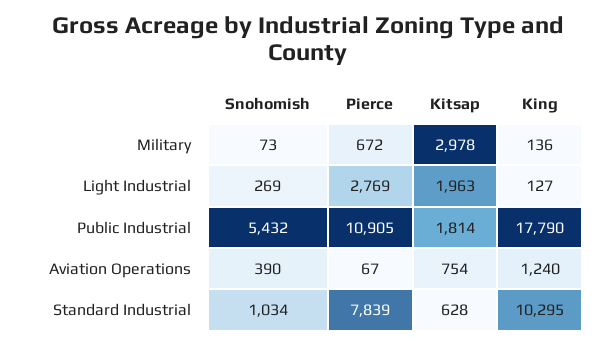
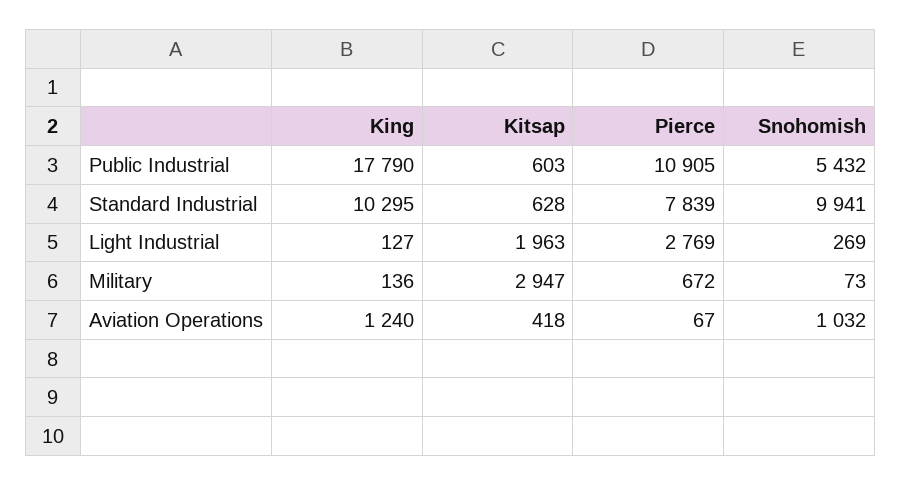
Kitsap, Military: 2978 -> 2947
Kitsap, Public Industrial: 1814 -> 603
Snohomish, Aviation Operations: 390 -> 1032
Kitsap, Aviation Operations: 754 -> 418
Snohomish, Standard Industrial: 1034 -> 9941

